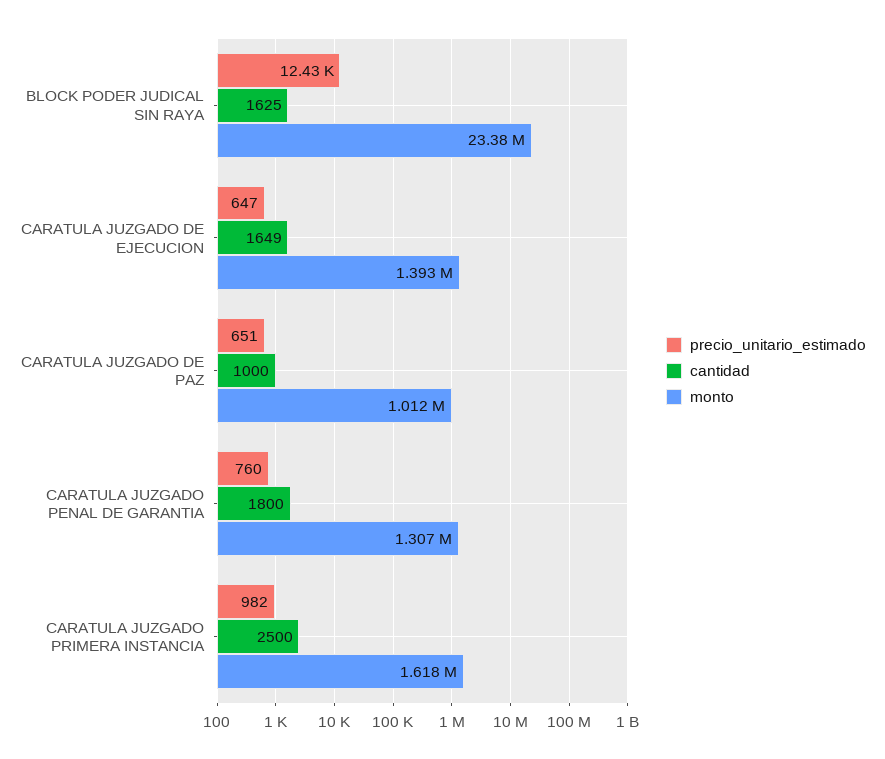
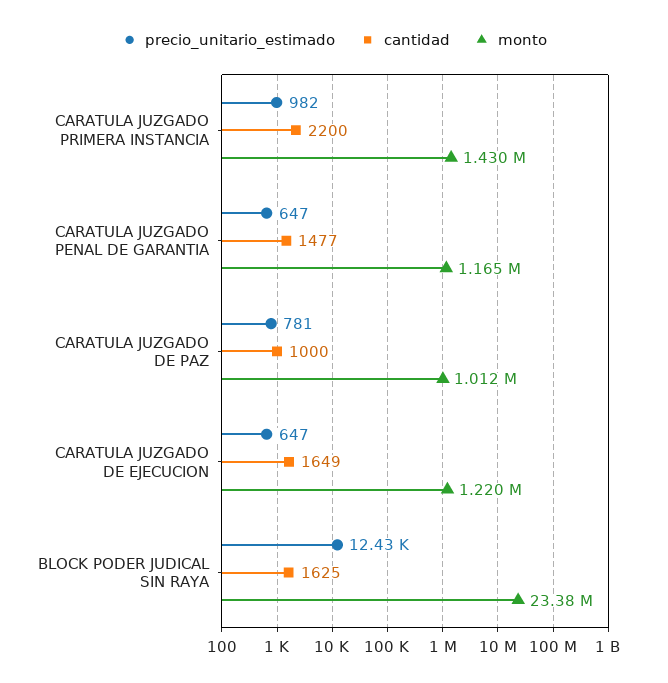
monto, CARATULA JUZGADO DE EJECUCION: 1393000 -> 1220000
precio_unitario_estimado, CARATULA JUZGADO DE PAZ: 651 -> 781
precio_unitario_estimado, CARATULA JUZGADO PENAL DE GARANTIA: 760 -> 647
cantidad, CARATULA JUZGADO PENAL DE GARANTIA: 1800 -> 1477
monto, CARATULA JUZGADO PENAL DE GARANTIA: 1307000 -> 1165000
cantidad, CARATULA JUZGADO PRIMERA INSTANCIA: 2500 -> 2200
monto, CARATULA JUZGADO PRIMERA INSTANCIA: 1618000 -> 1430000

